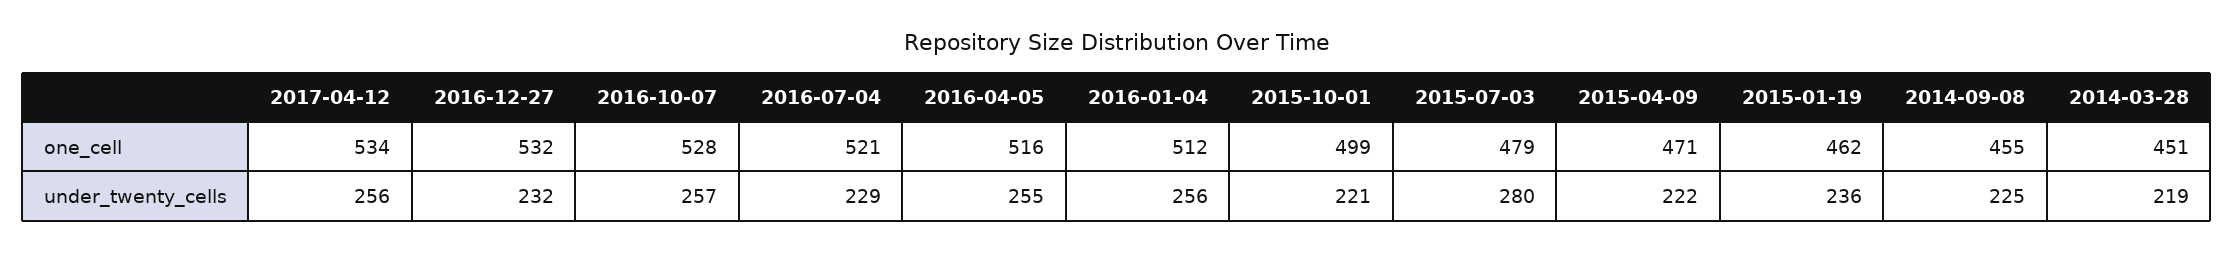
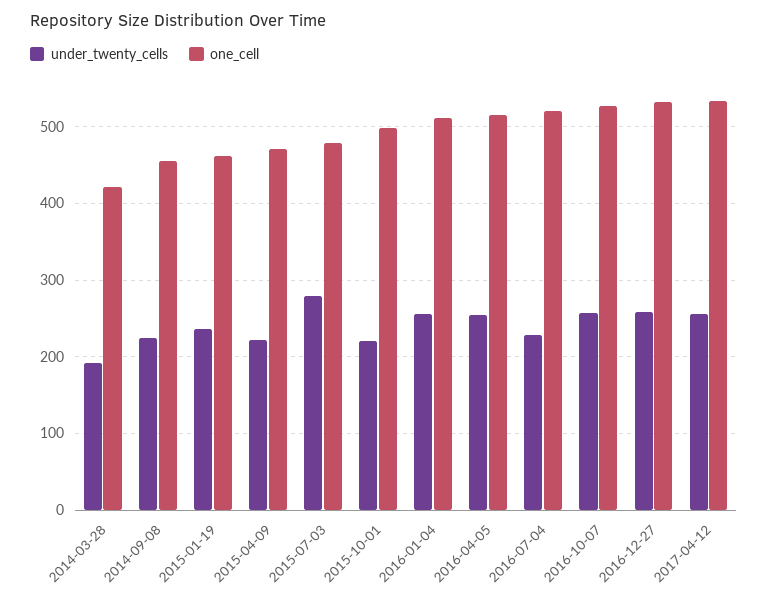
one_cell, 2014-03-28: 451 -> 420
under_twenty_cells, 2016-12-27: 232 -> 260
under_twenty_cells, 2014-03-28: 219 -> 190

